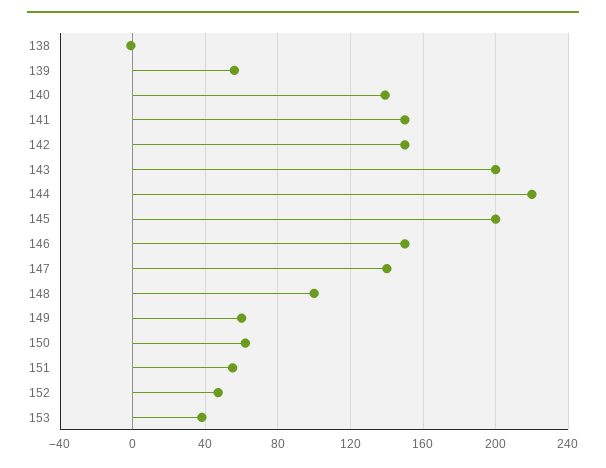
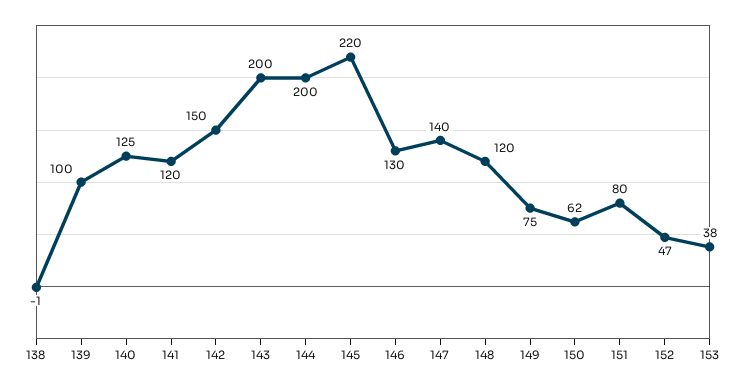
139: 55 -> 100
140: 140 -> 125
141: 150 -> 120
144: 220 -> 200
145: 200 -> 220
146: 150 -> 130
148: 100 -> 120
149: 60 -> 75
151: 55 -> 80

